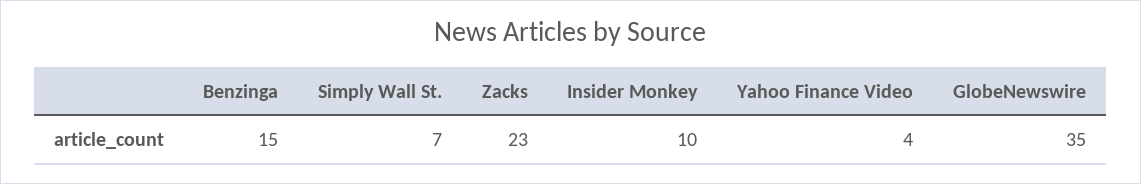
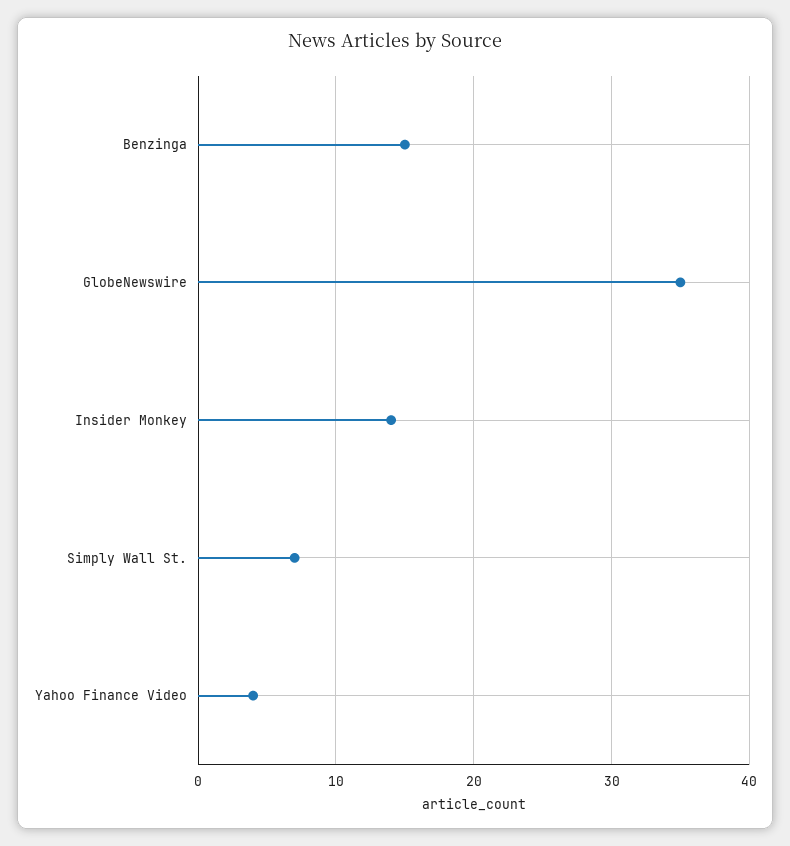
Zacks: 23 -> none
Insider Monkey: 10 -> 14

